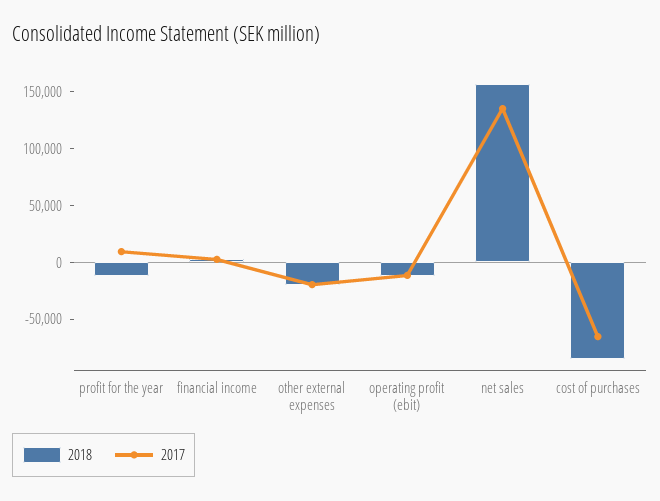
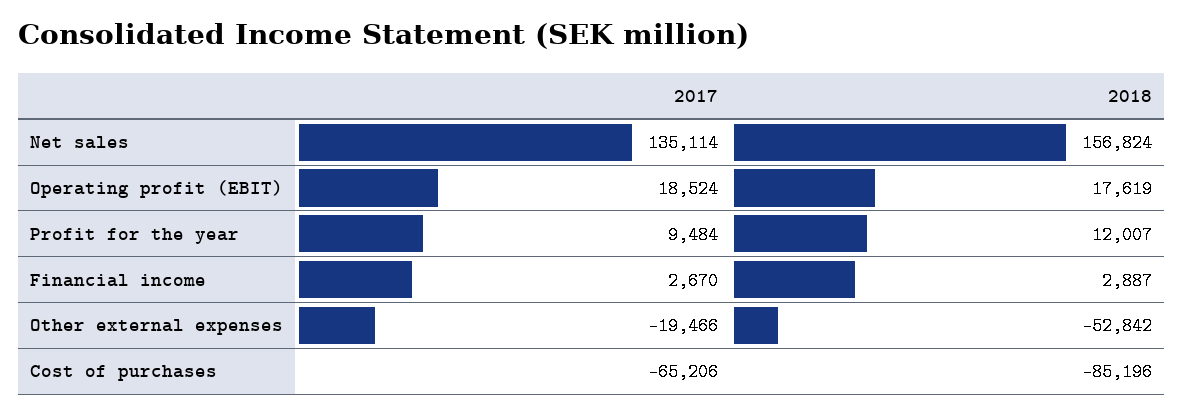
2018, profit for the year: -10000 -> 12007
2018, other external expenses: -20000 -> -52842
2018, operating profit (ebit): -10000 -> 17619
2017, operating profit (ebit): -10000 -> 18524

